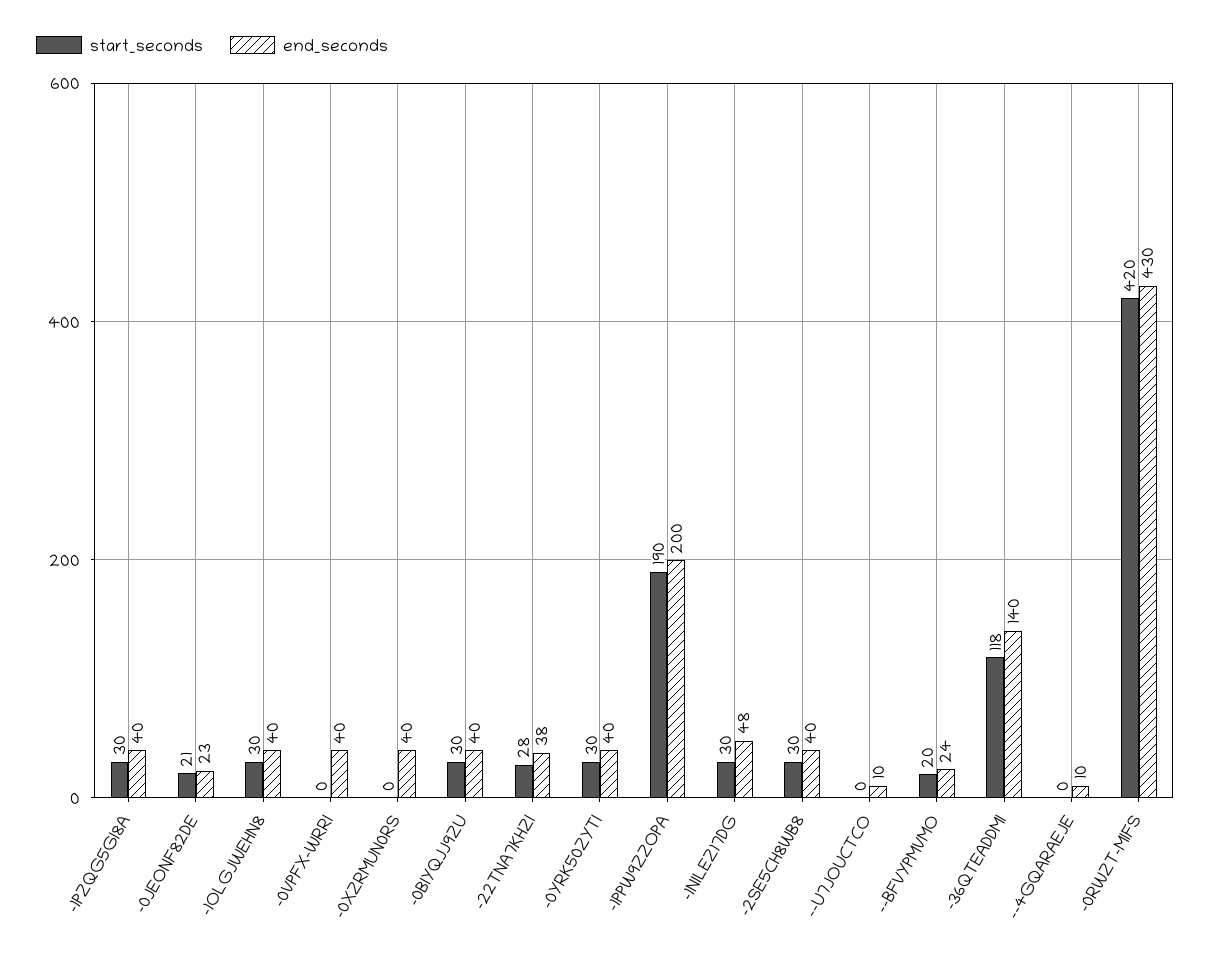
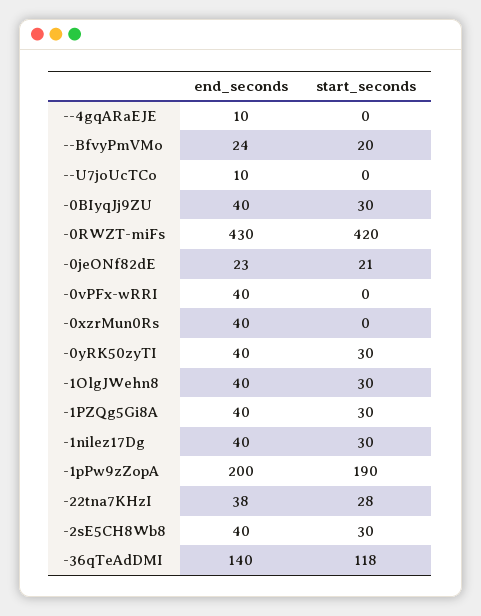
end_seconds, -1NILEZ17DG: 48 -> 40

